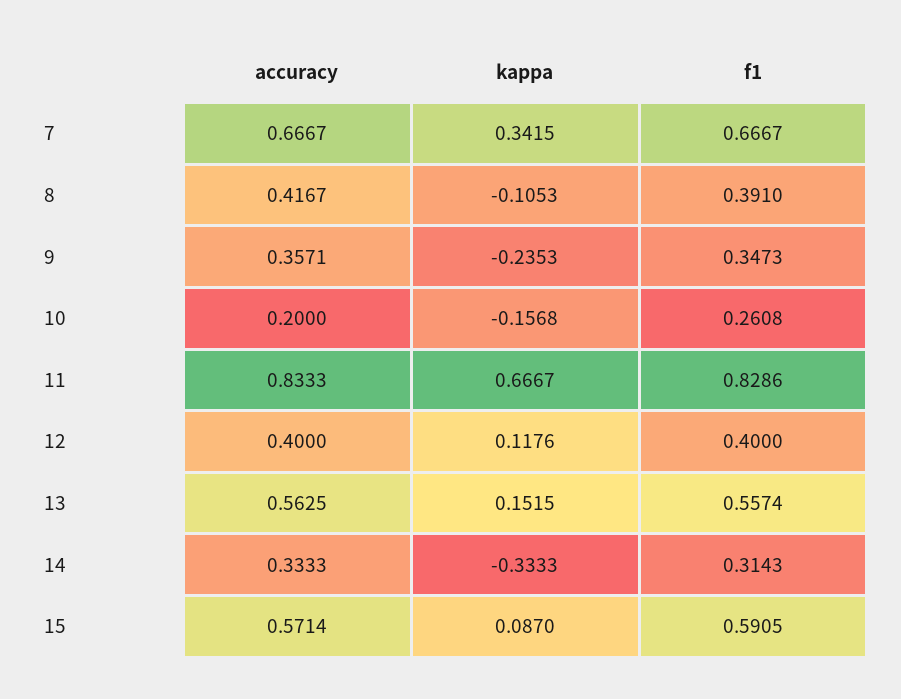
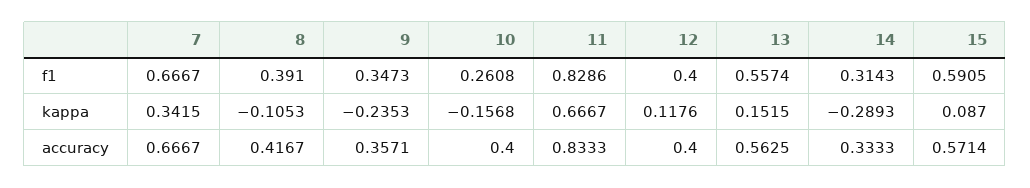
accuracy, 10: 0.2 -> 0.4
kappa, 14: -0.3333 -> -0.2893

